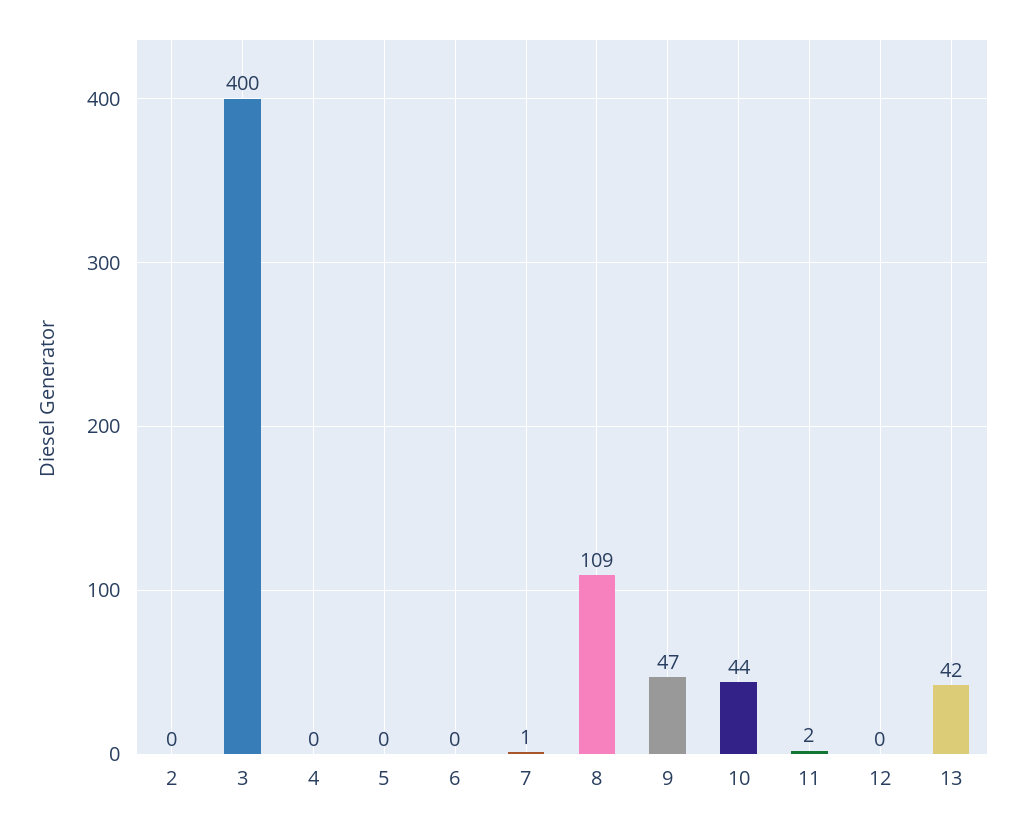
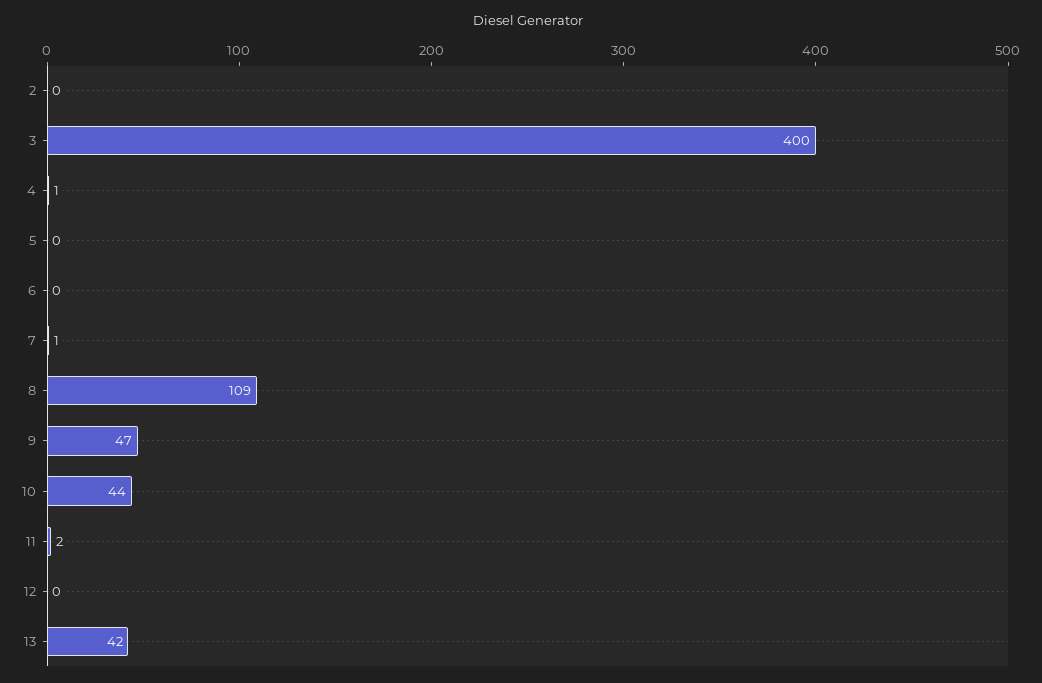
4: 0 -> 1

